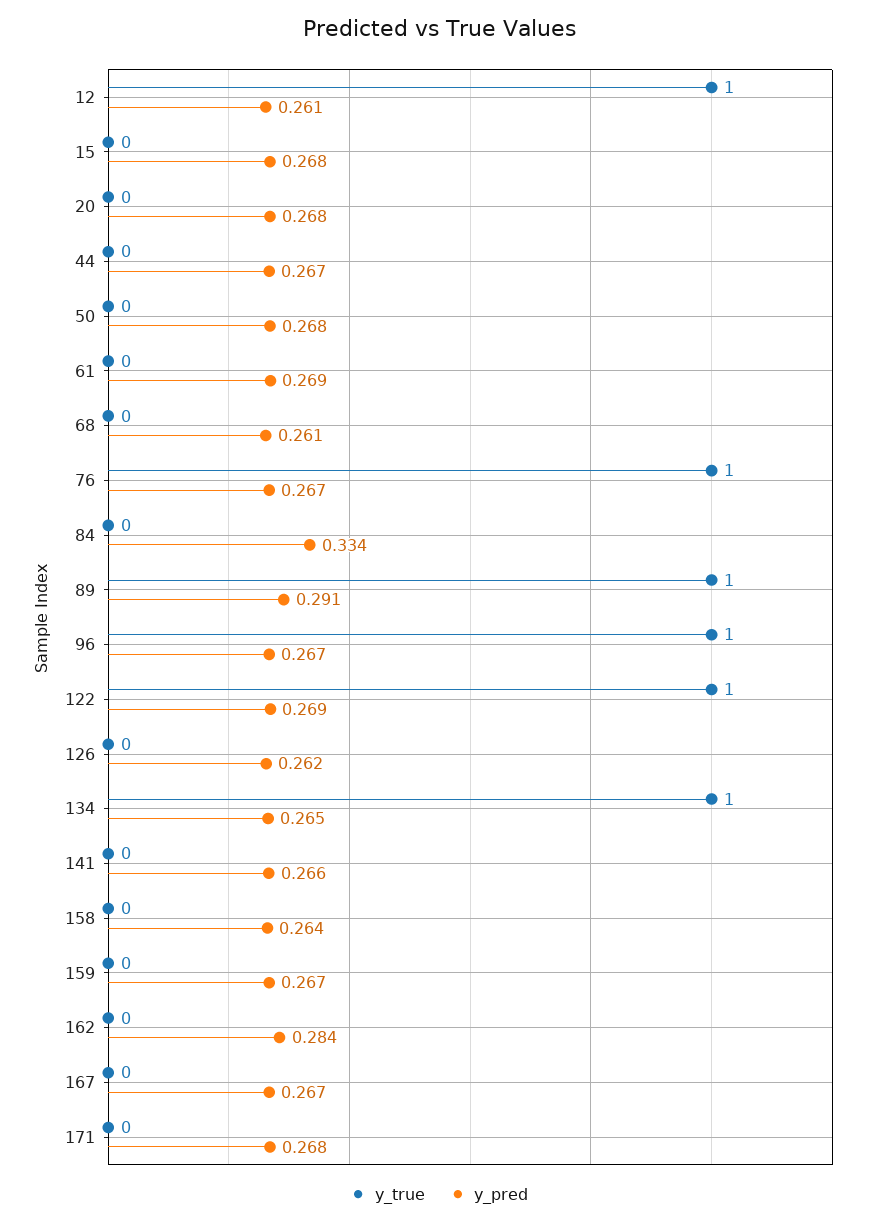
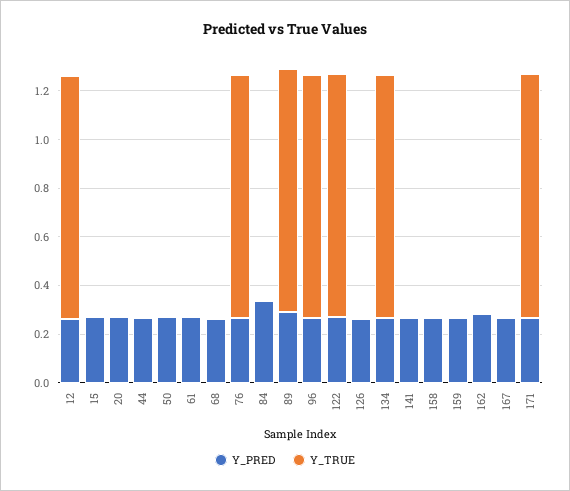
y_true, 171: 0 -> 1

